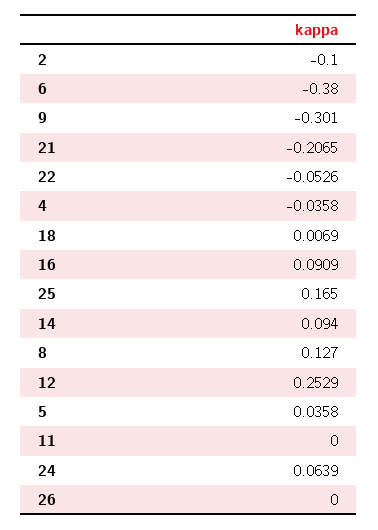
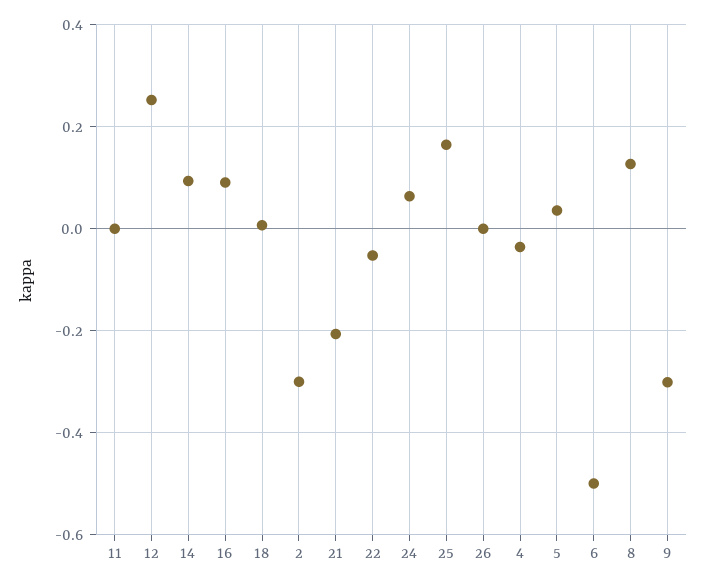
2: -0.1 -> -0.3
6: -0.38 -> -0.5

